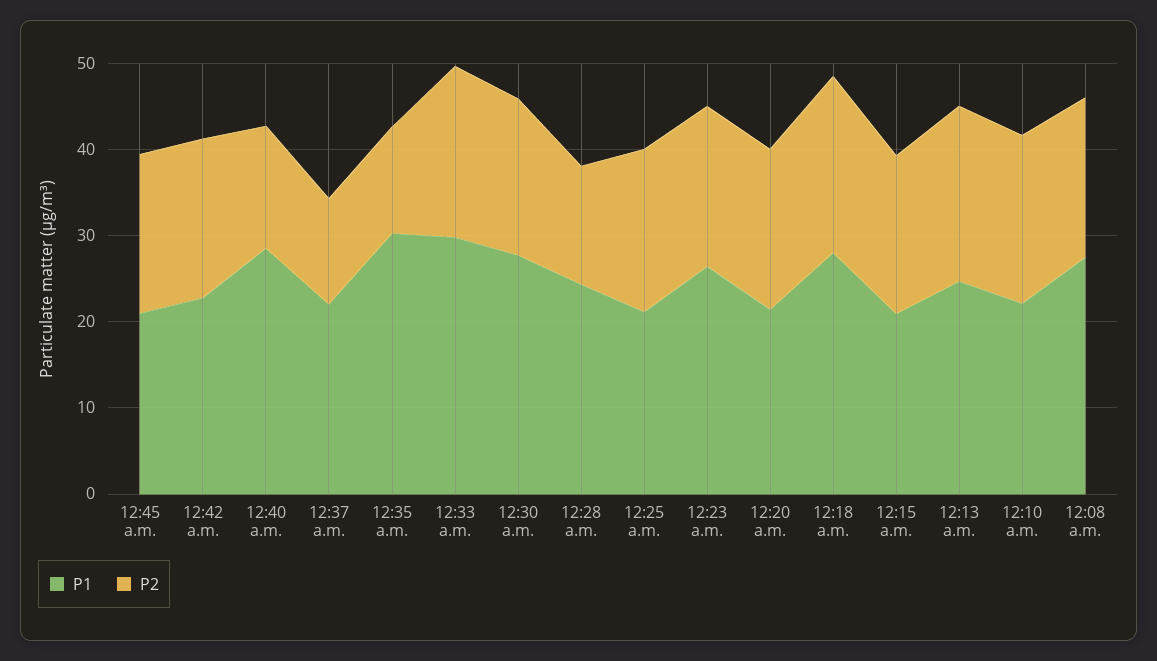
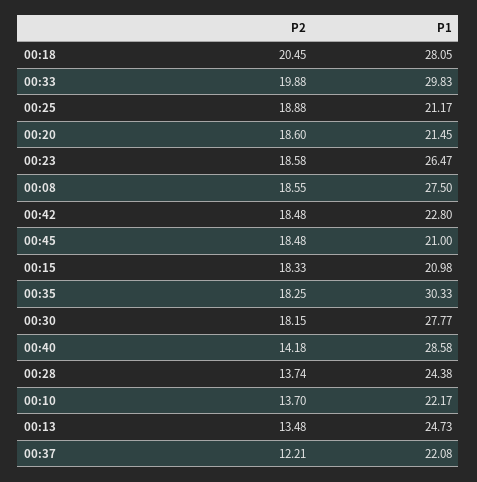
P2, 12:35 a.m.: 12 -> 18.25
P2, 12:13 a.m.: 20 -> 13.48
P2, 12:10 a.m.: 20 -> 13.7

